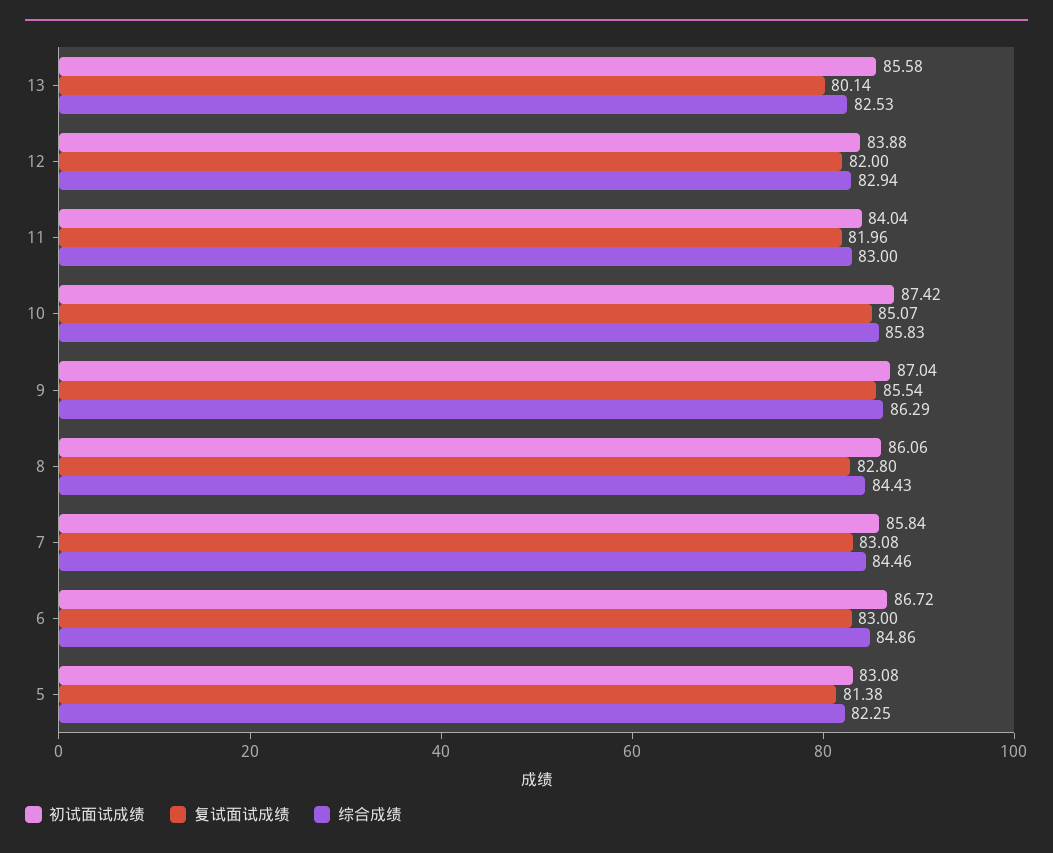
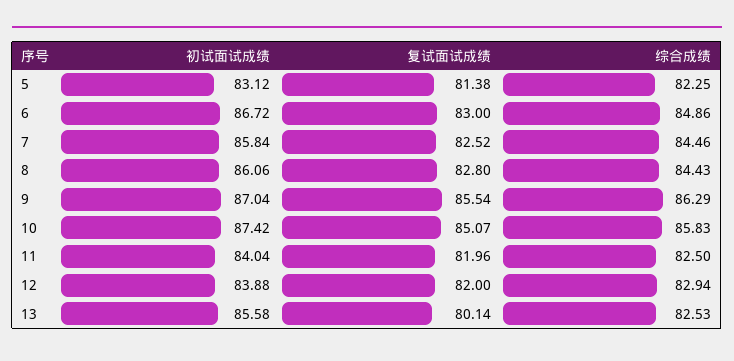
综合成绩, 11: 83 -> 82.5
复试面试成绩, 7: 83.08 -> 82.52
初试面试成绩, 5: 83.08 -> 83.12

